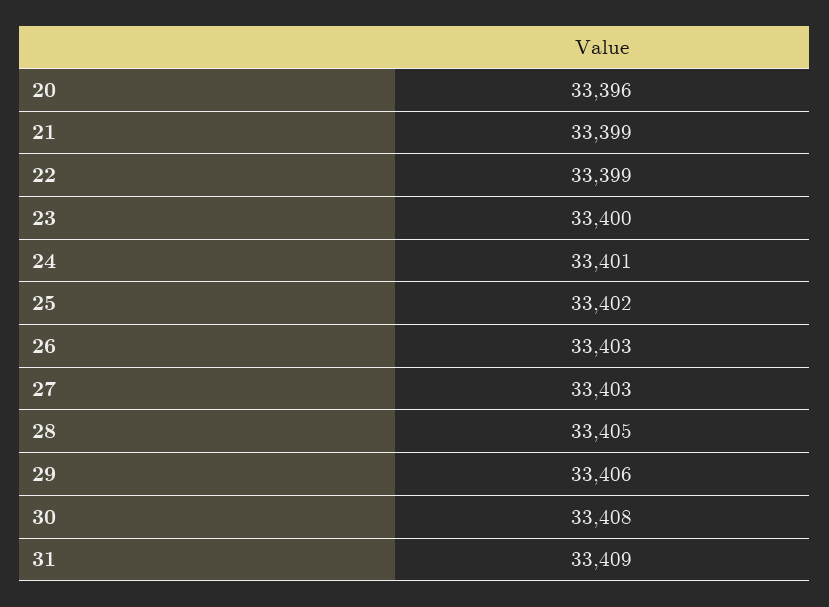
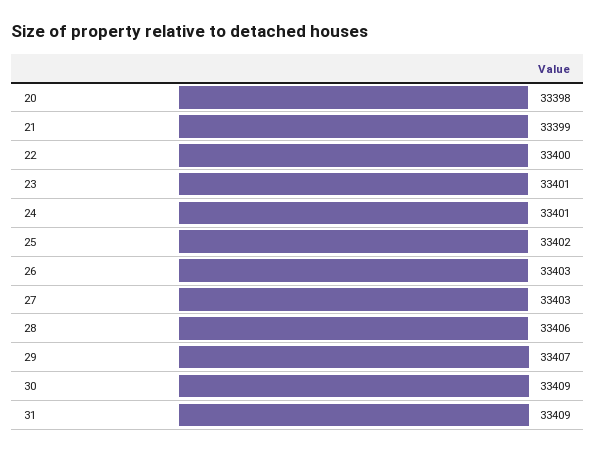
20: 33396 -> 33398
22: 33399 -> 33400
23: 33400 -> 33401
28: 33405 -> 33406
29: 33406 -> 33407
30: 33408 -> 33409

